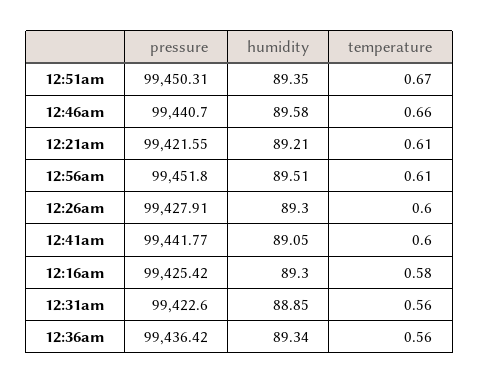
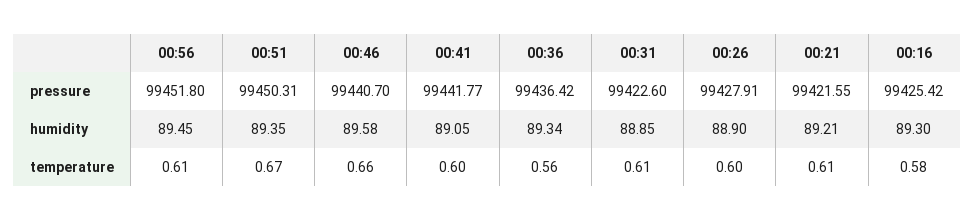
humidity, 12:56am: 89.51 -> 89.45
humidity, 12:26am: 89.3 -> 88.9
temperature, 12:31am: 0.56 -> 0.61

